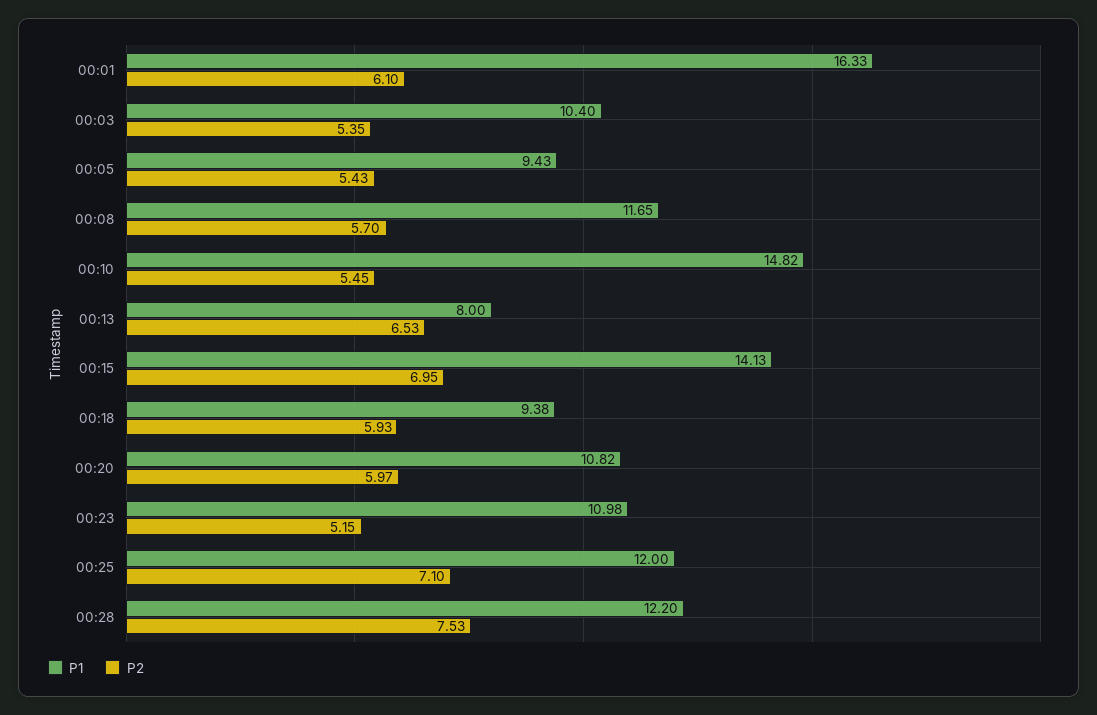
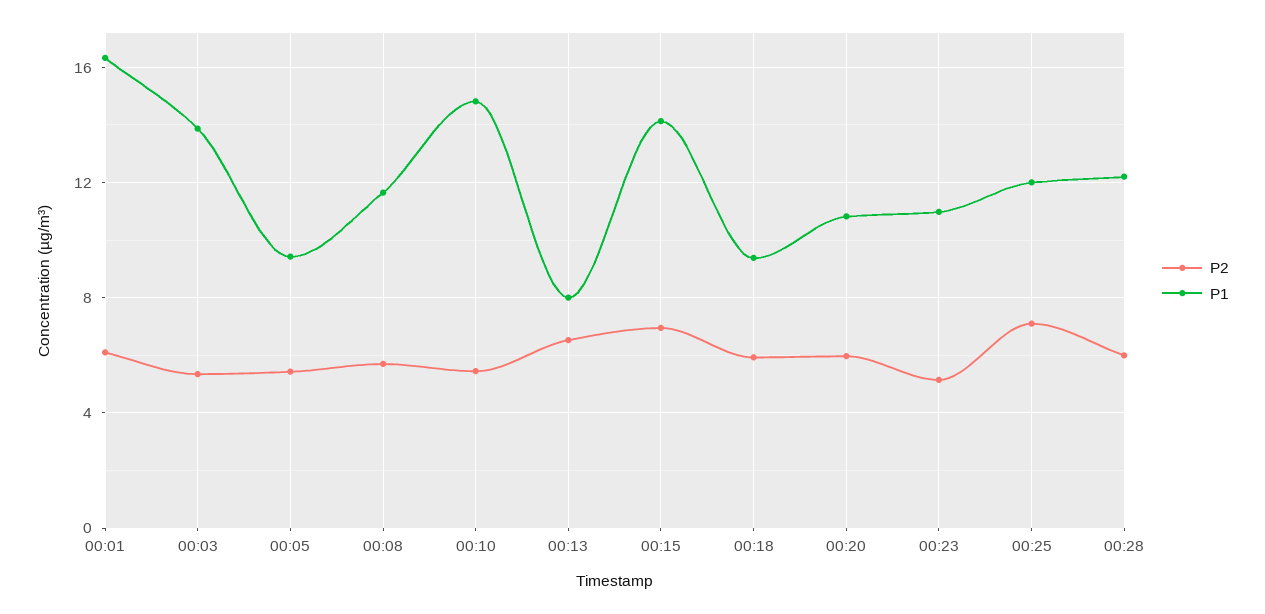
P1, 00:03: 10.4 -> 14
P2, 00:28: 7.53 -> 6

